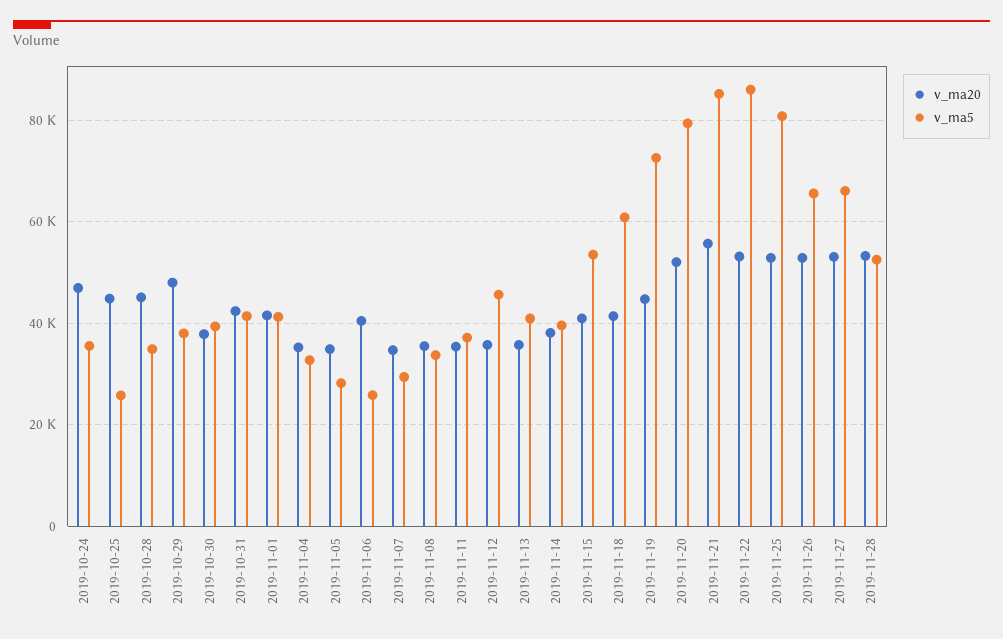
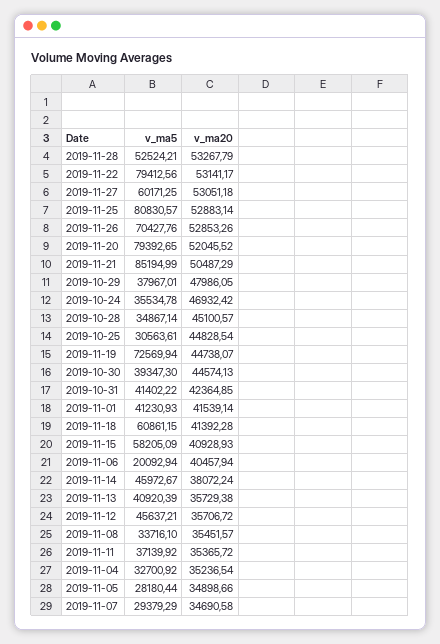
v_ma5, 2019-10-25: 26000 -> 30563.61
v_ma20, 2019-10-30: 38000 -> 44574.13
v_ma5, 2019-11-06: 26000 -> 20092.94
v_ma5, 2019-11-14: 40000 -> 45972.67
v_ma5, 2019-11-15: 54000 -> 58205.09
v_ma20, 2019-11-21: 56000 -> 50487.29
v_ma5, 2019-11-22: 86000 -> 79412.56
v_ma5, 2019-11-26: 66000 -> 70427.76
v_ma5, 2019-11-27: 66000 -> 60171.25

